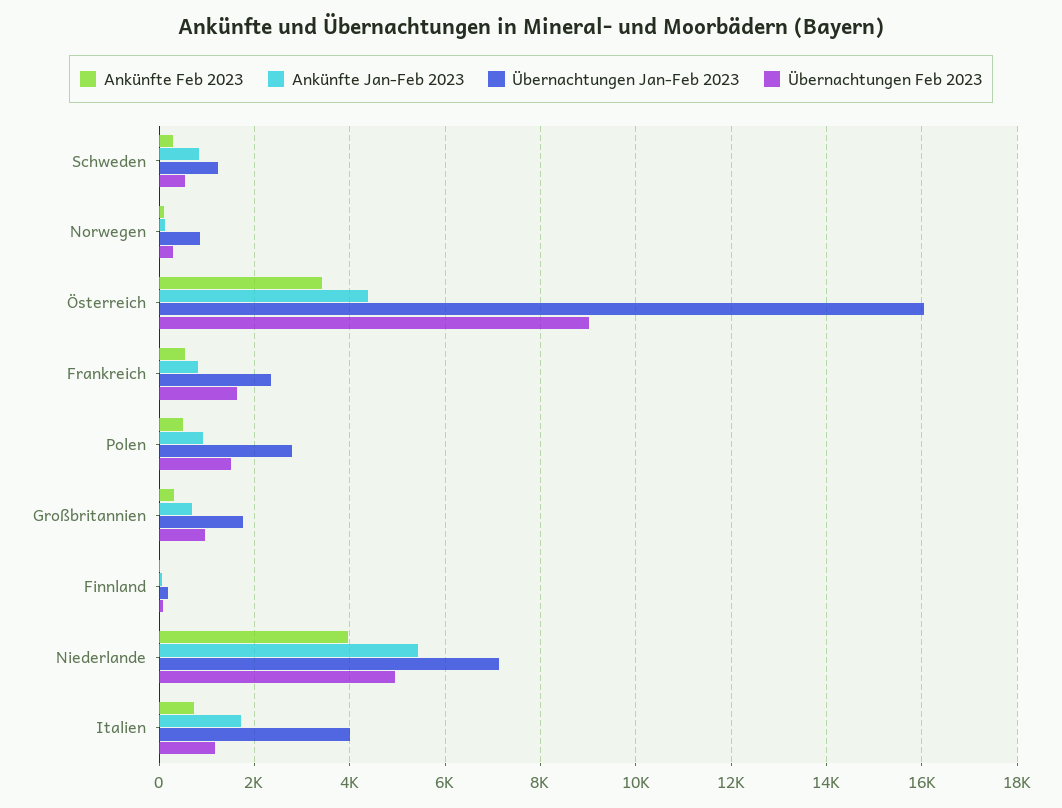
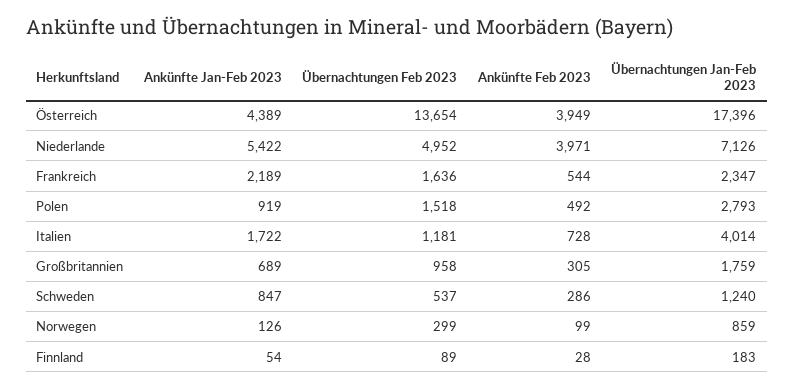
Ankünfte Feb 2023, Österreich: 3400 -> 3949
Übernachtungen Jan-Feb 2023, Österreich: 16000 -> 17396
Übernachtungen Feb 2023, Österreich: 9000 -> 13654
Ankünfte Jan-Feb 2023, Frankreich: 800 -> 2189

